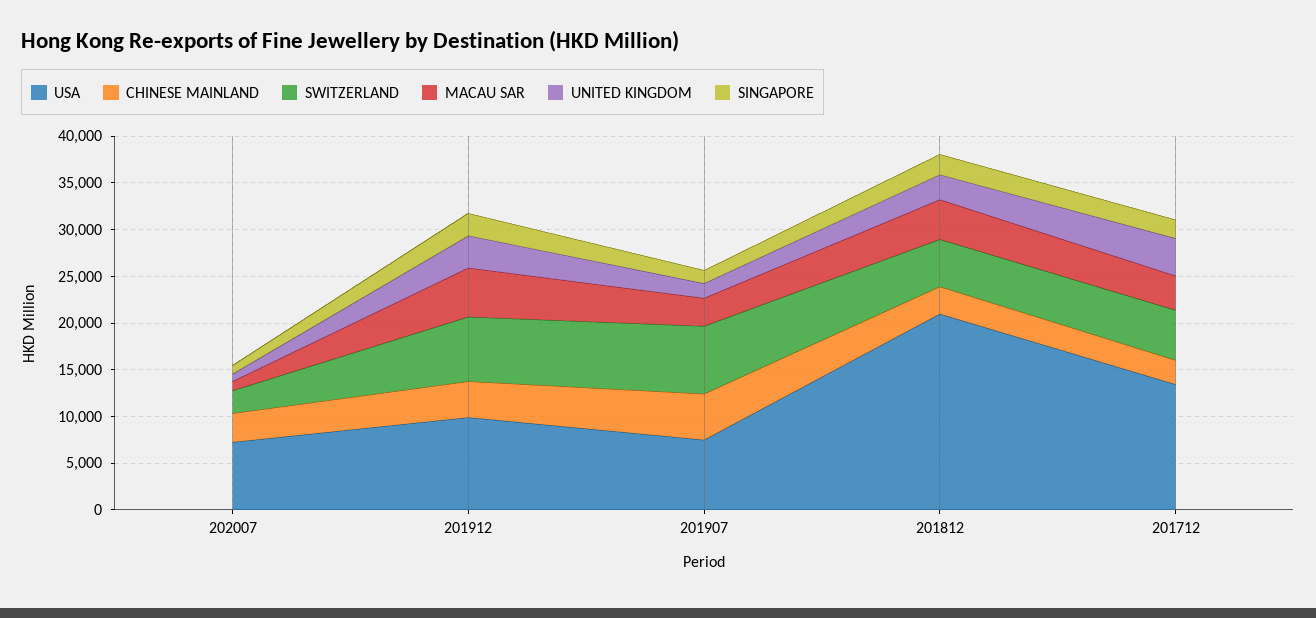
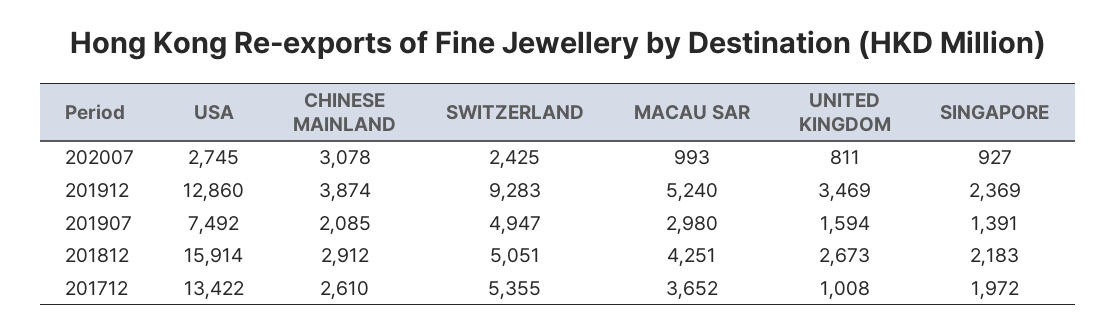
USA, 202007: 7000 -> 2745
USA, 201912: 10000 -> 12860
SWITZERLAND, 201912: 7000 -> 9283
CHINESE MAINLAND, 201907: 5000 -> 2085
SWITZERLAND, 201907: 7000 -> 4947
USA, 201812: 21000 -> 15914
UNITED KINGDOM, 201712: 4000 -> 1008

